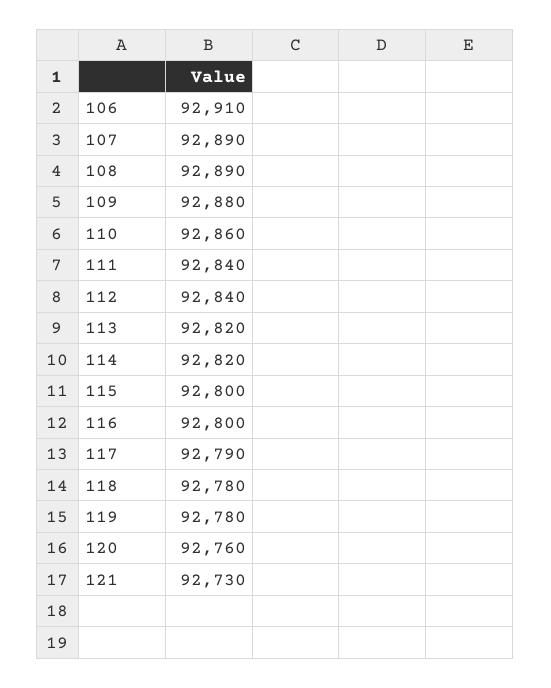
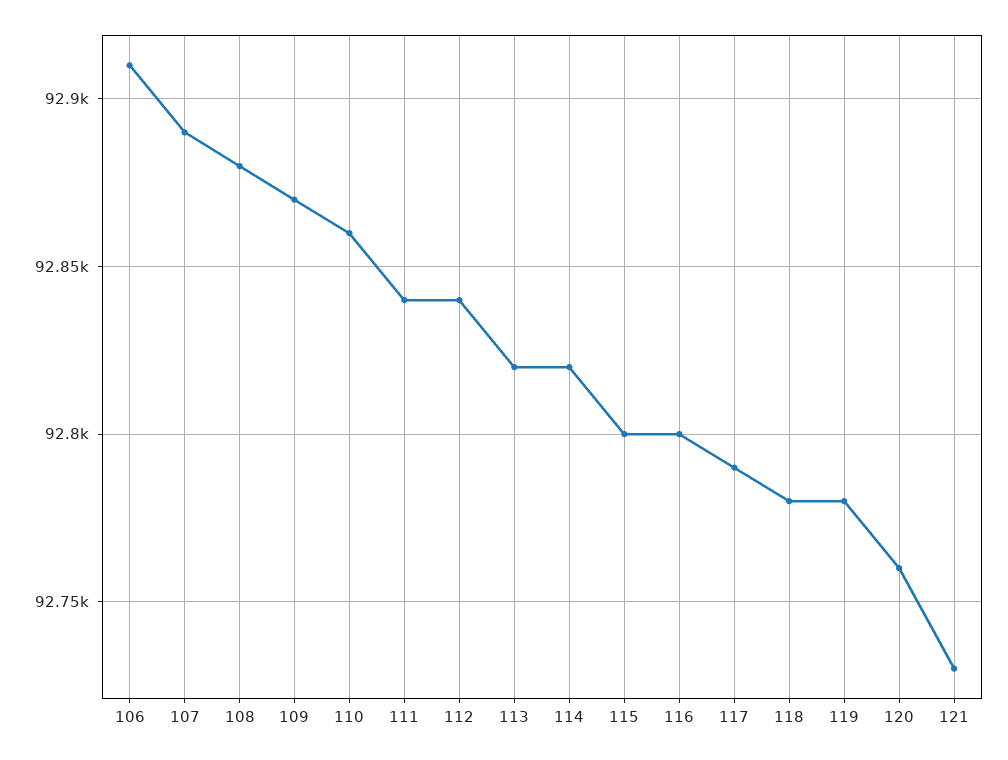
108: 92890 -> 92880
109: 92880 -> 92870

